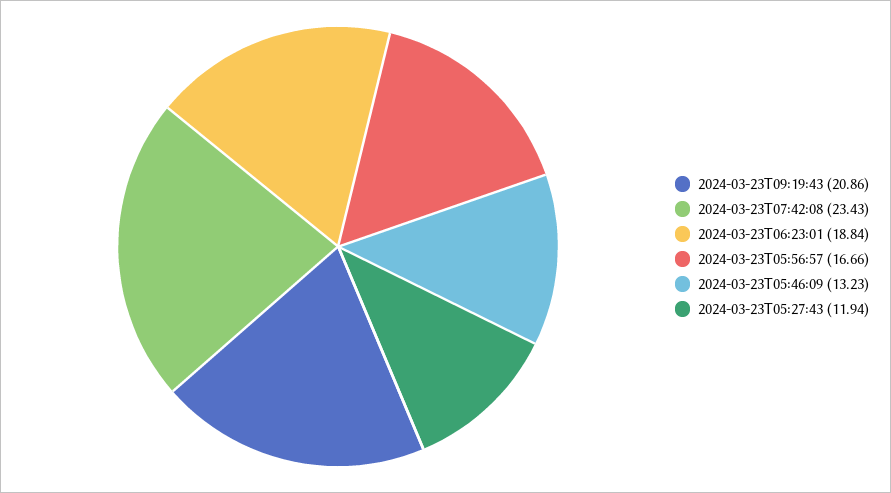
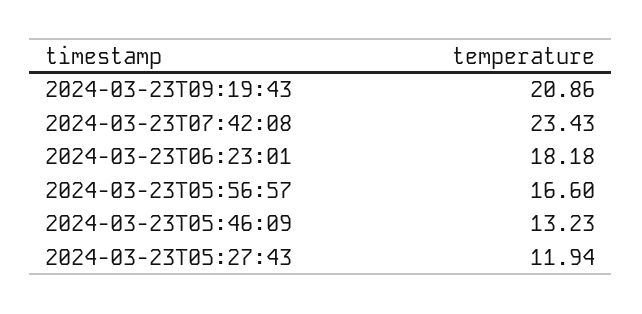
2024-03-23T06:23:01: 18.84 -> 18.18
2024-03-23T05:56:57: 16.66 -> 16.6

